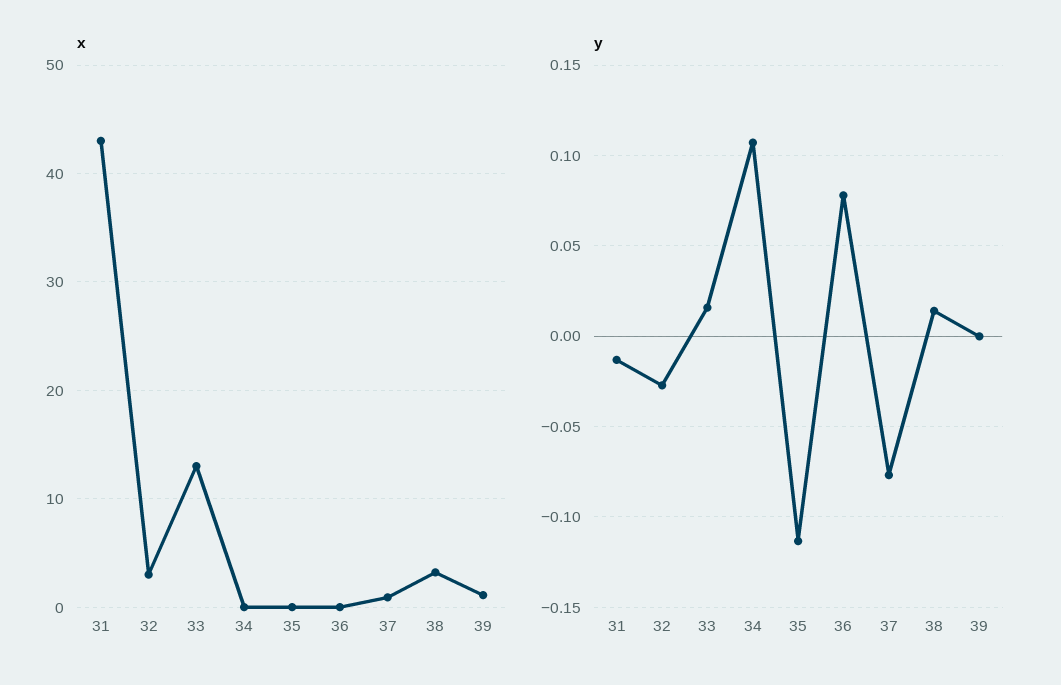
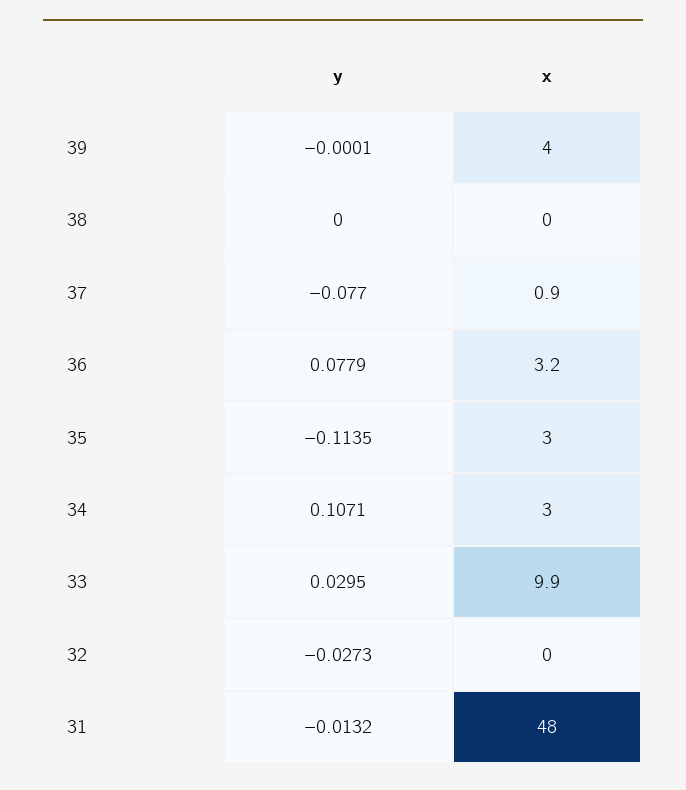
x, 31: 43 -> 48
x, 32: 3 -> 0
x, 33: 13 -> 9.9
x, 34: 0 -> 3
x, 35: 0 -> 3
x, 36: 0 -> 3.2
x, 38: 3 -> 0
x, 39: 1 -> 4
y, 33: 0.015 -> 0.0295
y, 38: 0.015 -> 0

